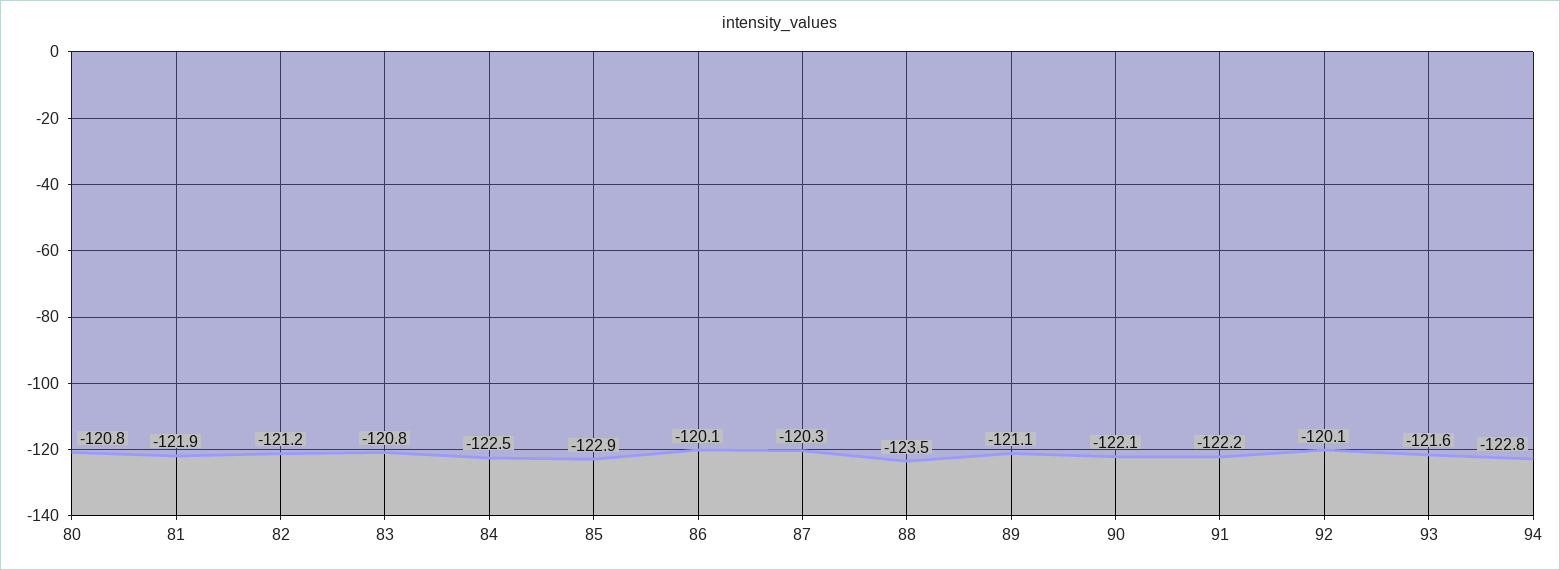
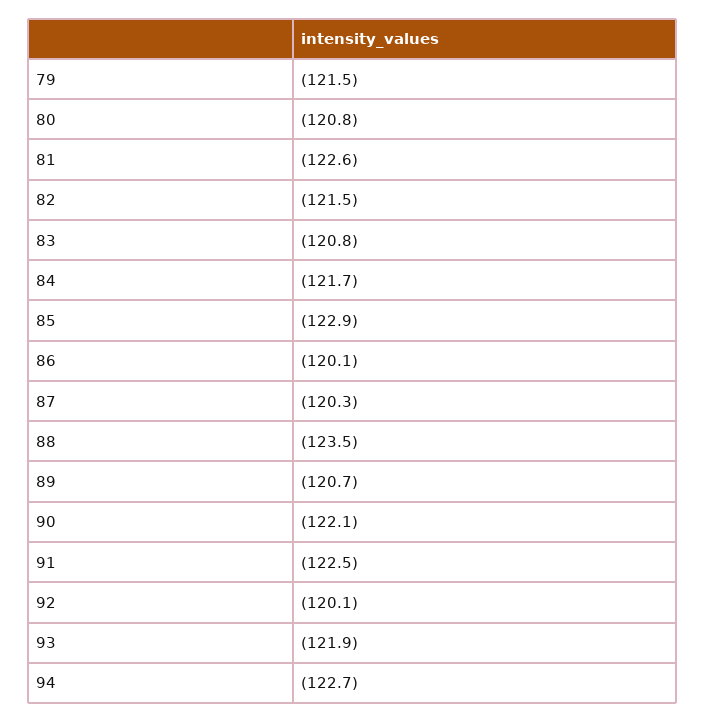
81: -121.9 -> -122.6
82: -121.2 -> -121.5
84: -122.5 -> -121.7
89: -121.1 -> -120.7
91: -122.2 -> -122.5
93: -121.6 -> -121.9
94: -122.8 -> -122.7
79: none -> -121.5

